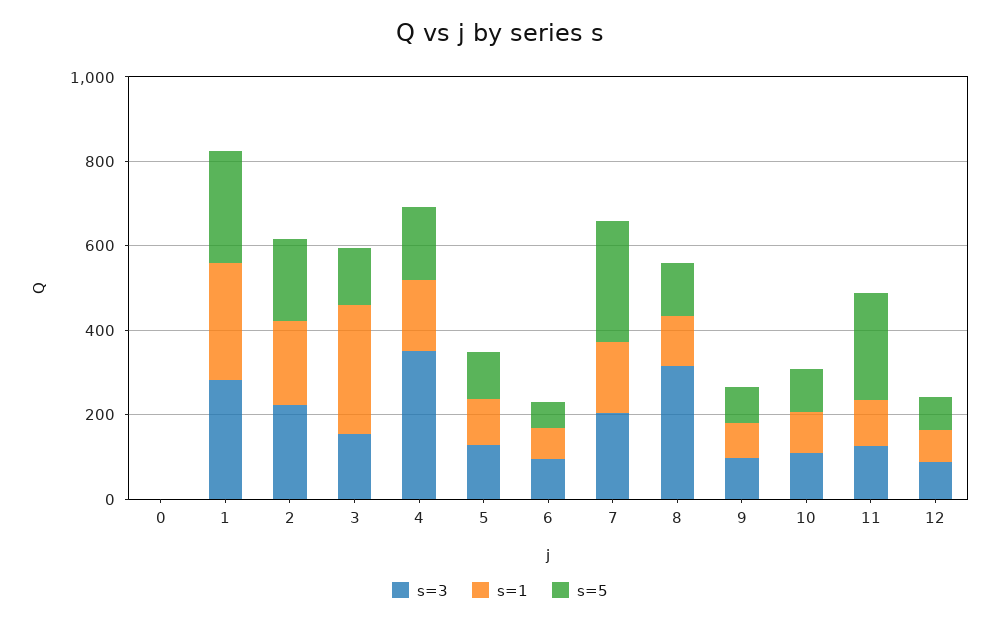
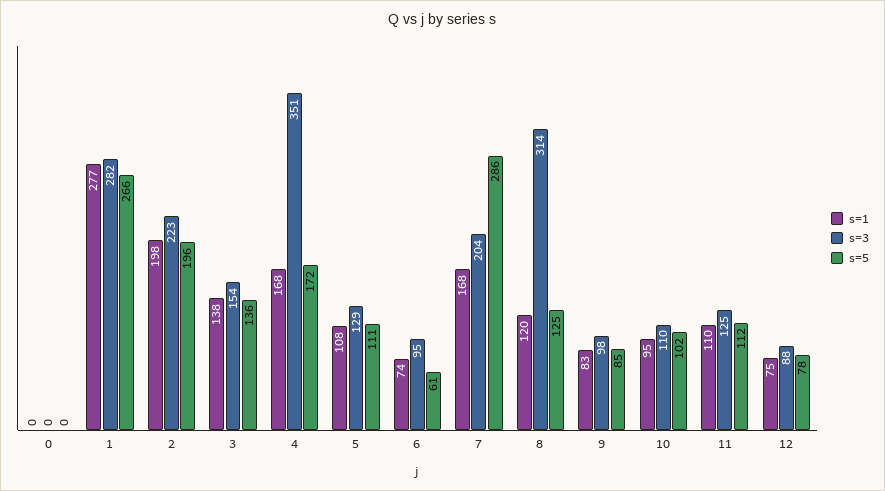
s=1, 3: 300 -> 138
s=5, 11: 250 -> 112

